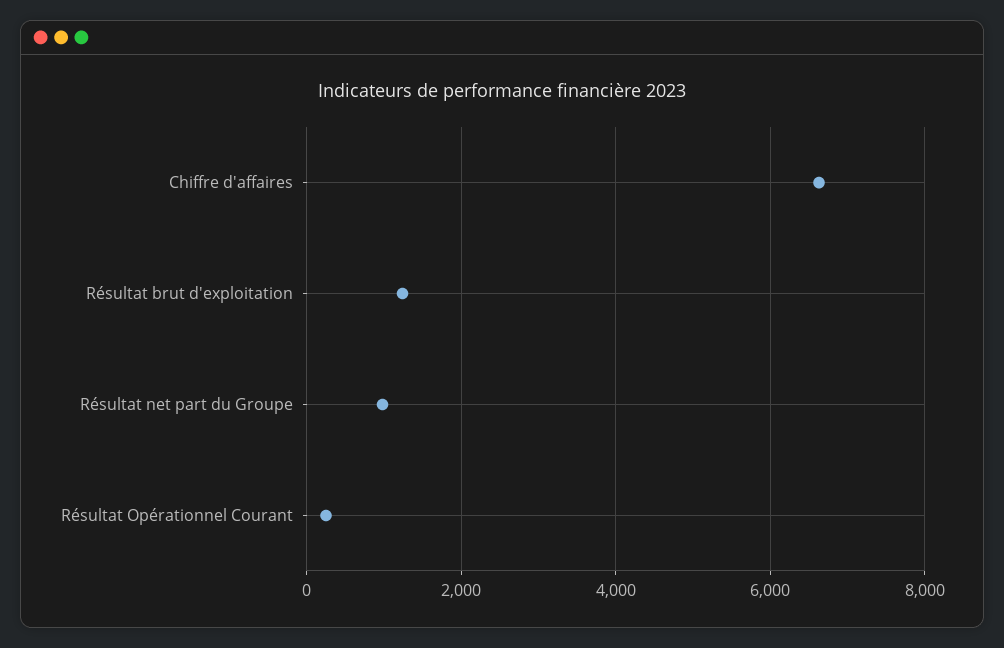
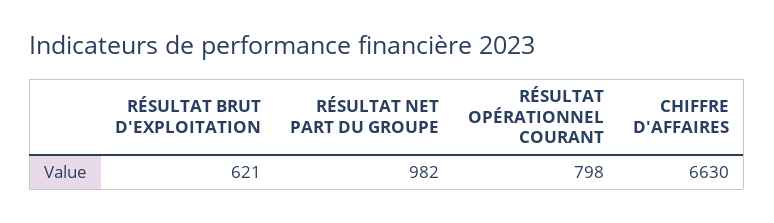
Résultat brut d'exploitation: 1200 -> 621
Résultat Opérationnel Courant: 200 -> 798

